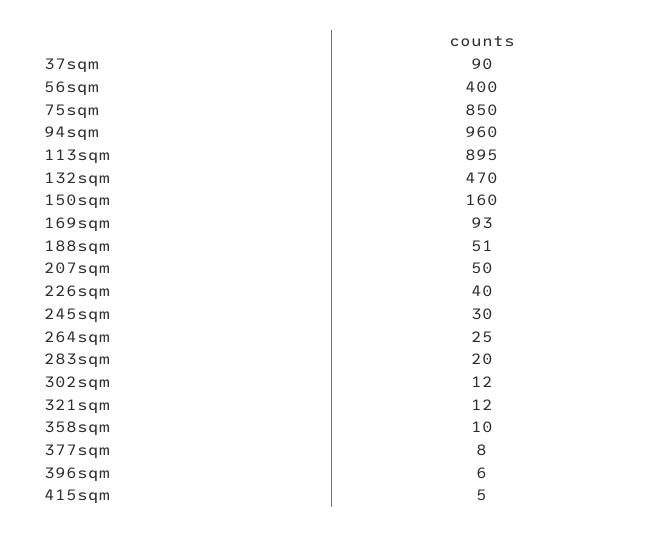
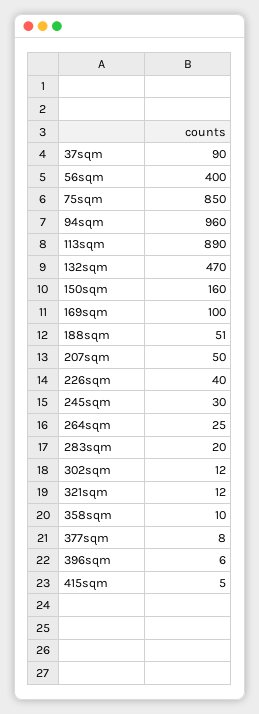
113sqm: 895 -> 890
169sqm: 93 -> 100

